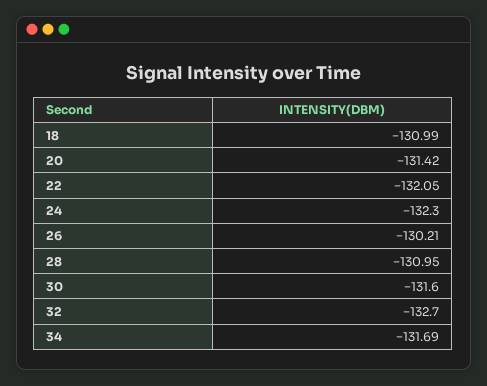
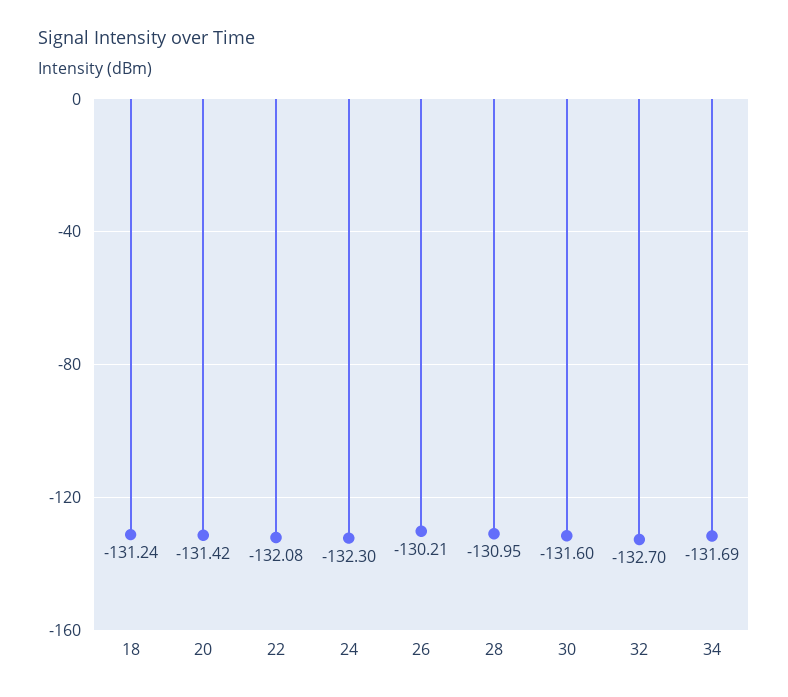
18: -130.99 -> -131.24
22: -132.05 -> -132.08

